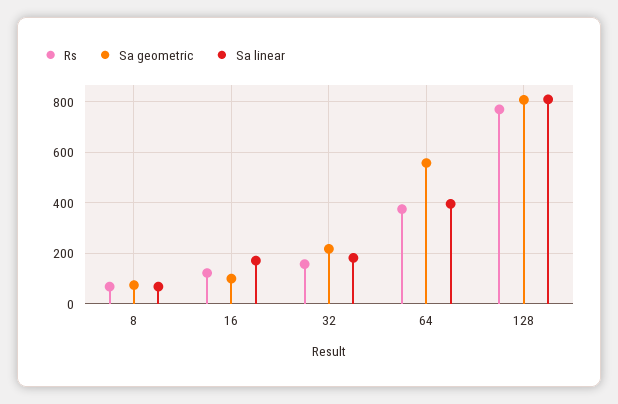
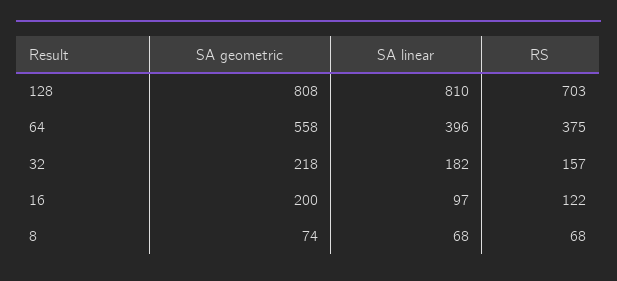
Sa geometric, 16: 100 -> 200
Sa linear, 16: 175 -> 97
Rs, 128: 775 -> 703

